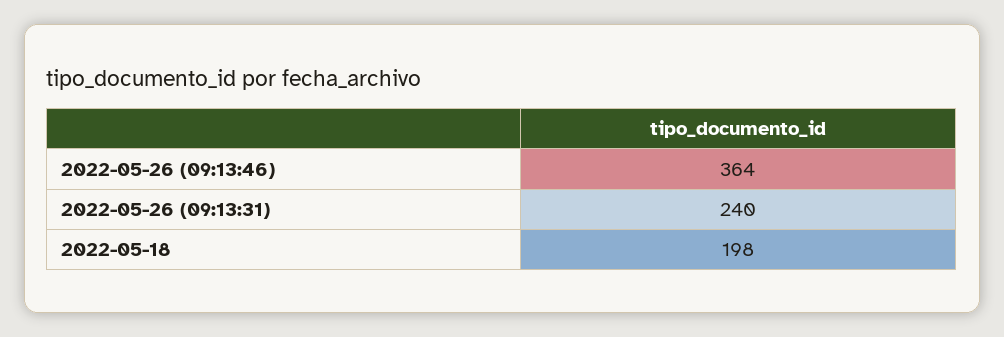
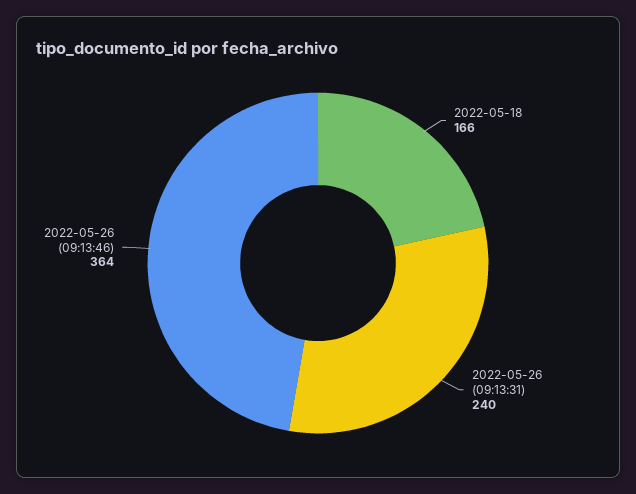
2022-05-18: 198 -> 166

